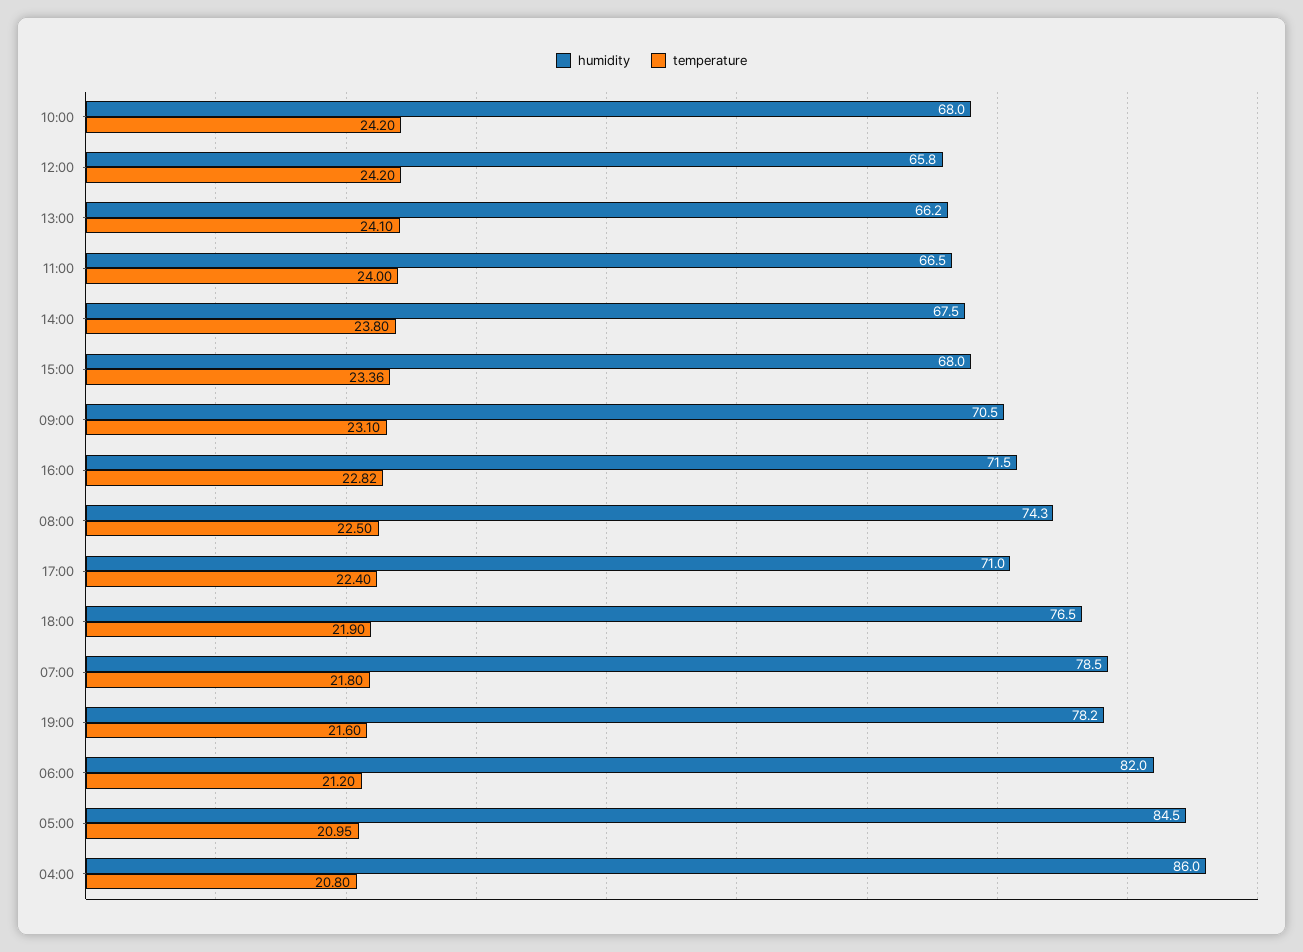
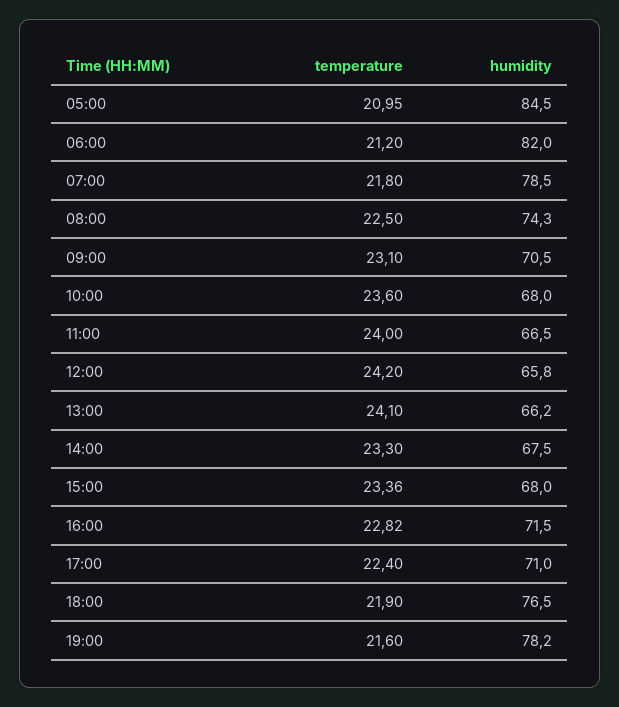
temperature, 10:00: 24.2 -> 23.6
temperature, 14:00: 23.8 -> 23.3
humidity, 04:00: 86 -> none
temperature, 04:00: 20.8 -> none

